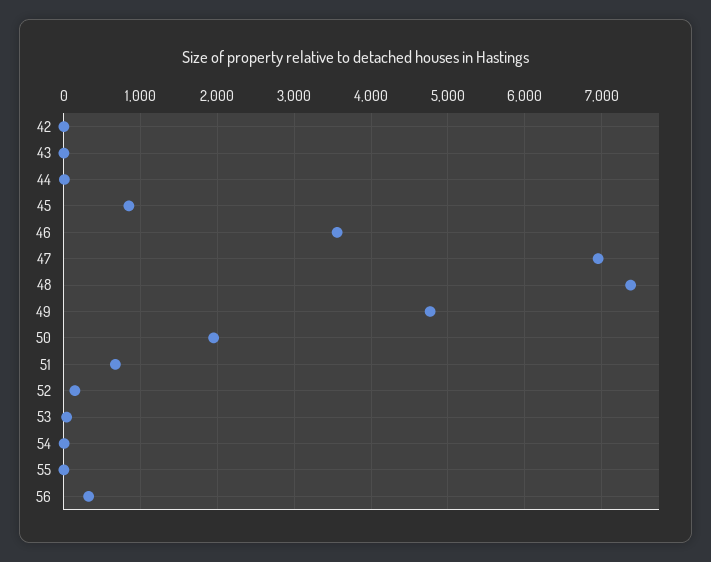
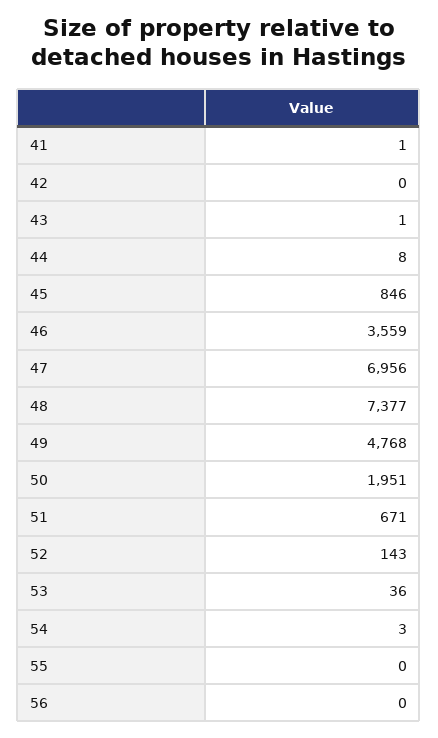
56: 300 -> 0
41: none -> 1

